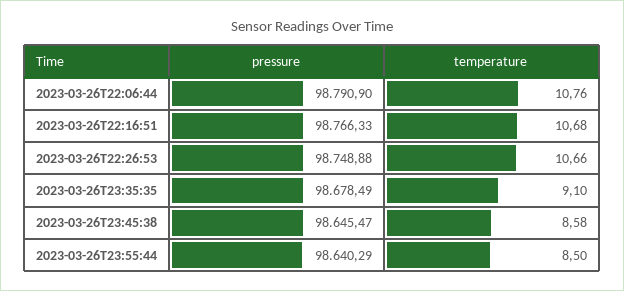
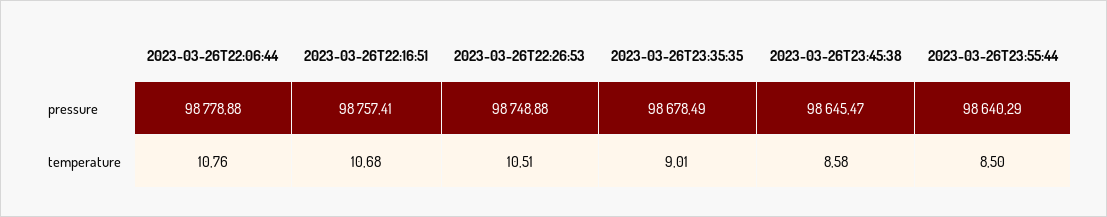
pressure, 2023-03-26T22:06:44: 98790.9 -> 98778.88
pressure, 2023-03-26T22:16:51: 98766.33 -> 98757.41
temperature, 2023-03-26T22:26:53: 10.66 -> 10.51
temperature, 2023-03-26T23:35:35: 9.1 -> 9.01

